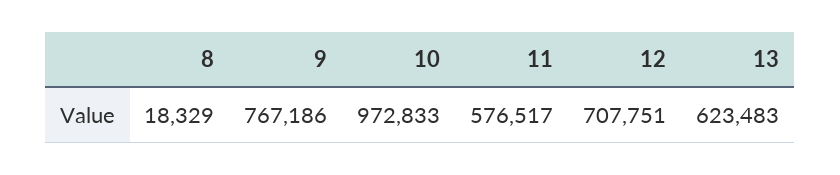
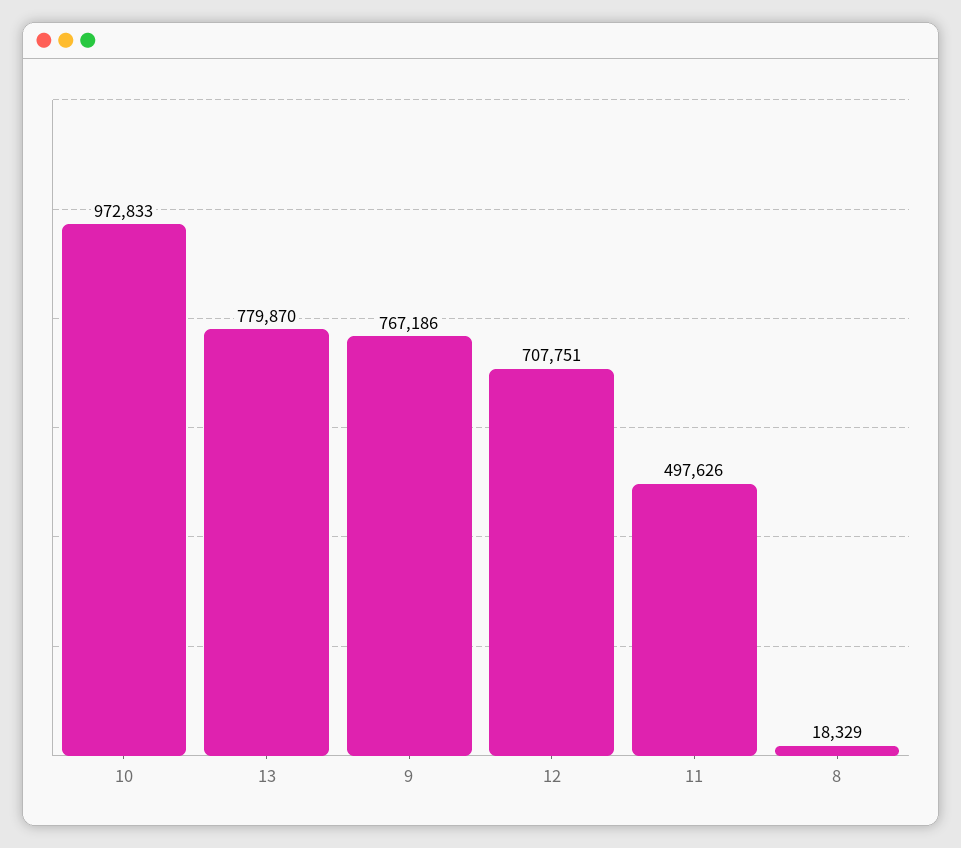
11: 576517 -> 497626
13: 623483 -> 779870

